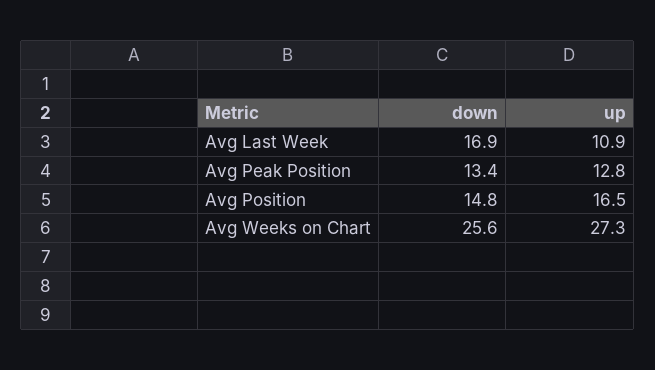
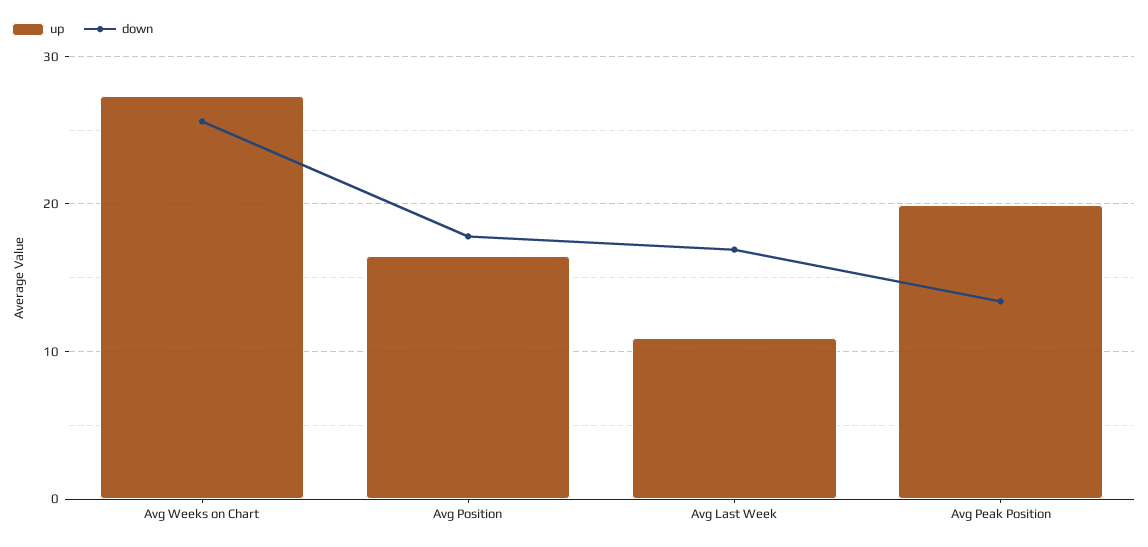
up, Avg Peak Position: 12.8 -> 20
down, Avg Position: 14.8 -> 18

